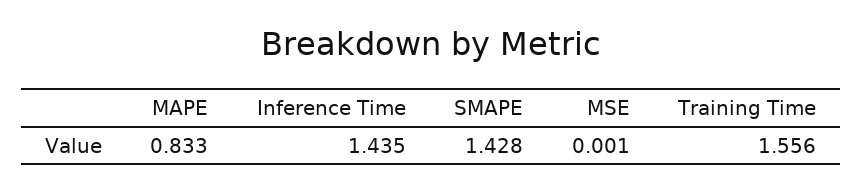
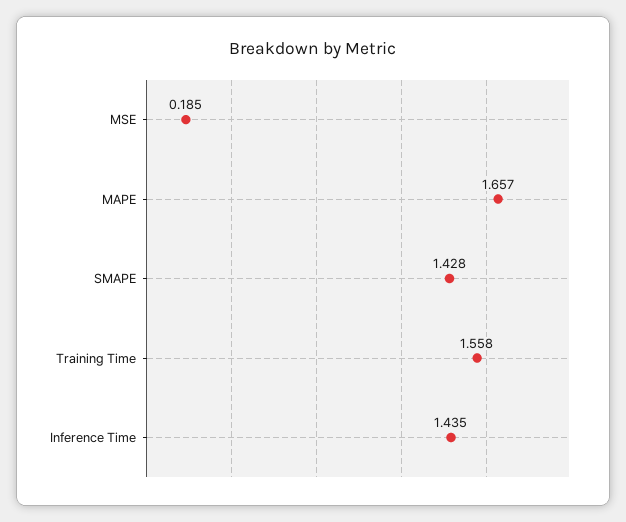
MAPE: 0.833 -> 1.657
MSE: 0.001 -> 0.185
Training Time: 1.556 -> 1.558

